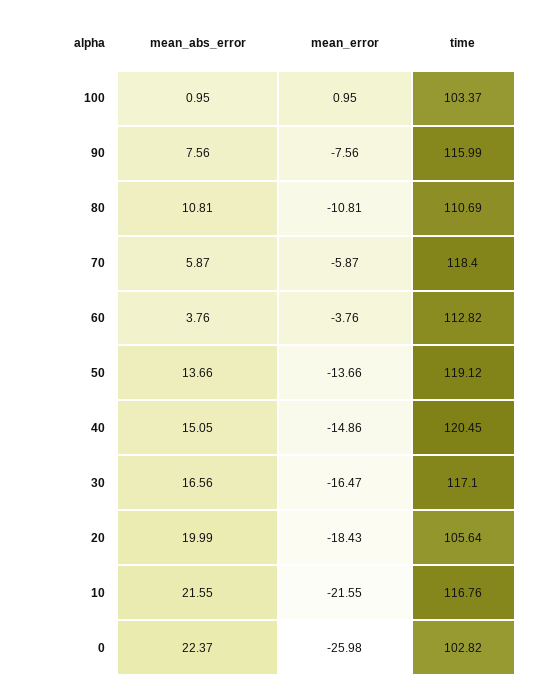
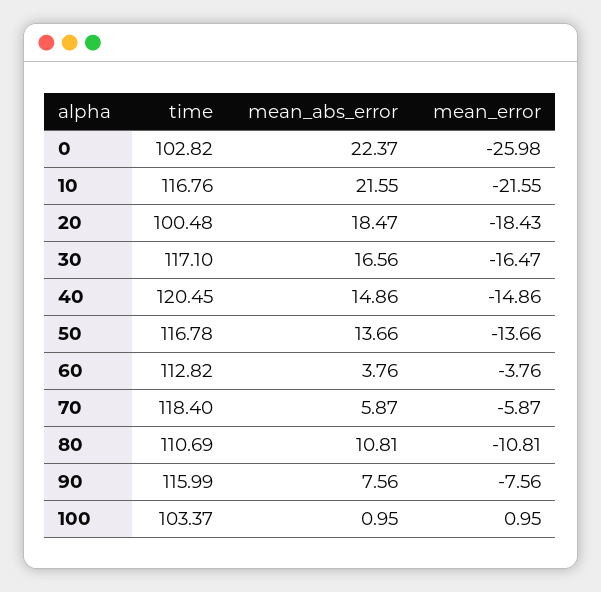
time, 50: 119.12 -> 116.78
mean_abs_error, 40: 15.05 -> 14.86
mean_abs_error, 20: 19.99 -> 18.47
time, 20: 105.64 -> 100.48

